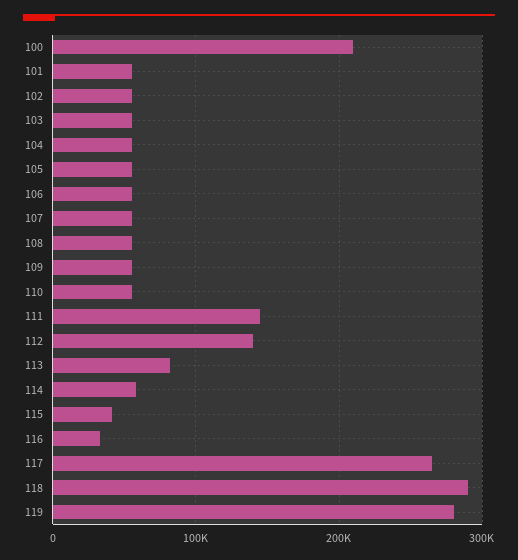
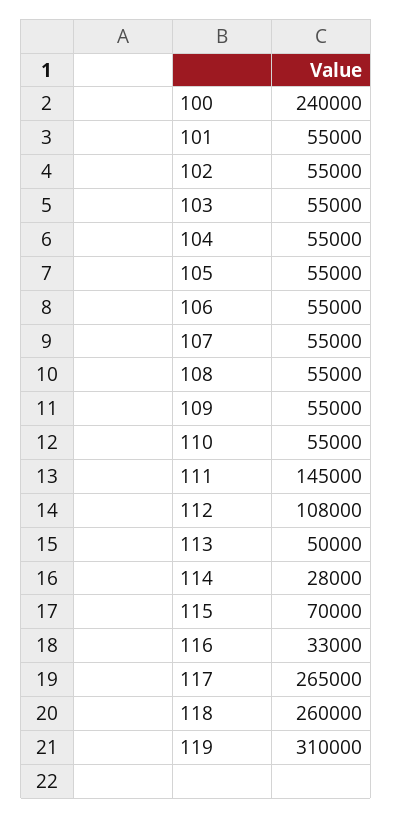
100: 210000 -> 240000
112: 140000 -> 108000
113: 80000 -> 50000
114: 60000 -> 28000
115: 40000 -> 70000
118: 290000 -> 260000
119: 280000 -> 310000

